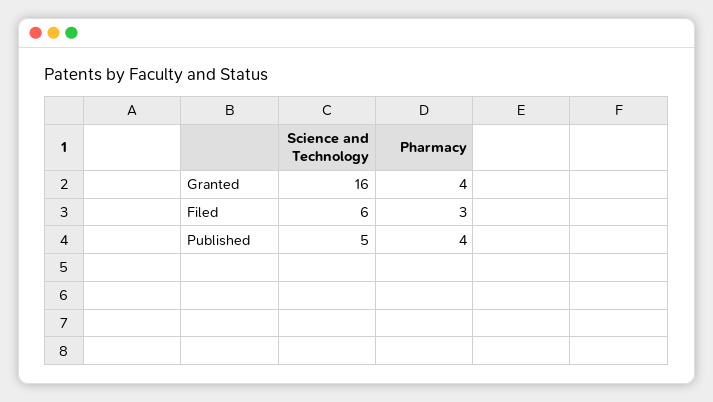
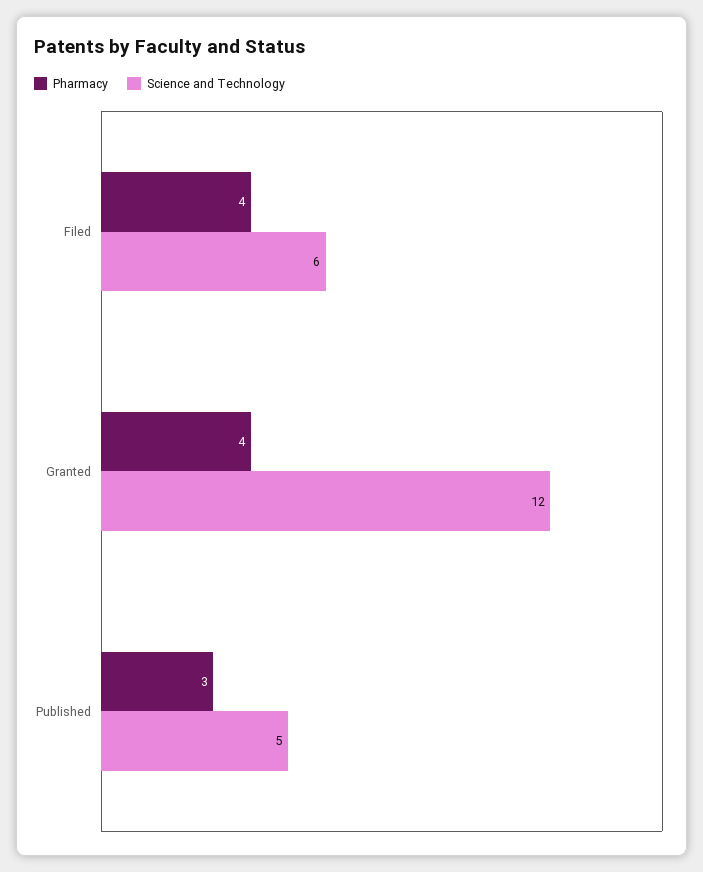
Science and Technology, Granted: 16 -> 12
Pharmacy, Filed: 3 -> 4
Pharmacy, Published: 4 -> 3

